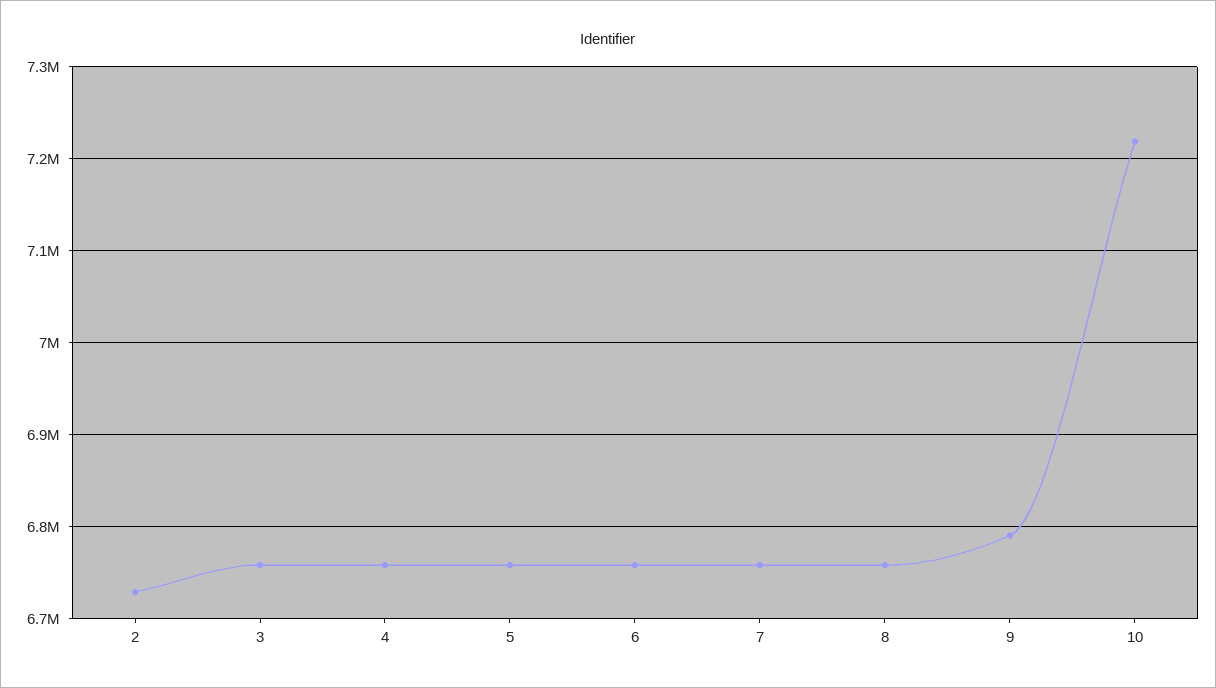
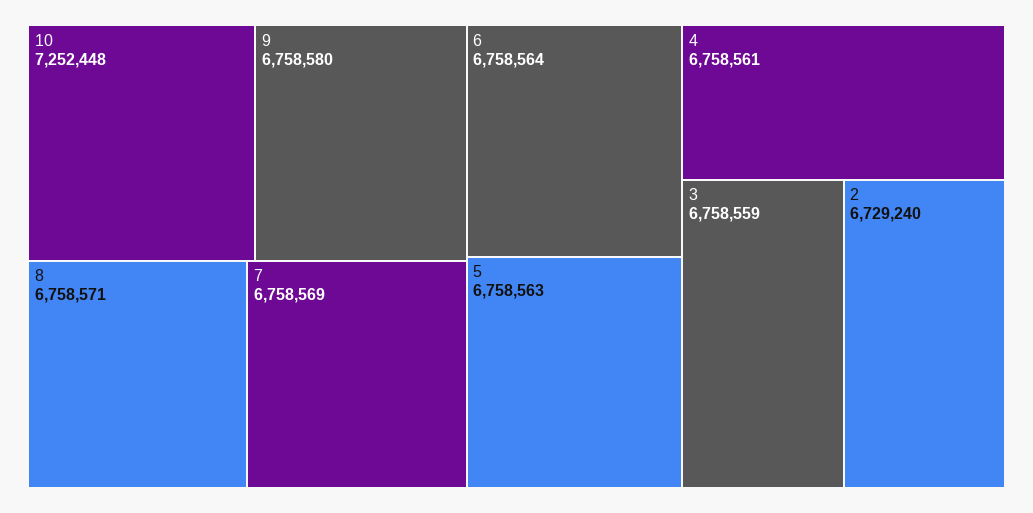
9: 6790000 -> 6758580
10: 7220000 -> 7252448

